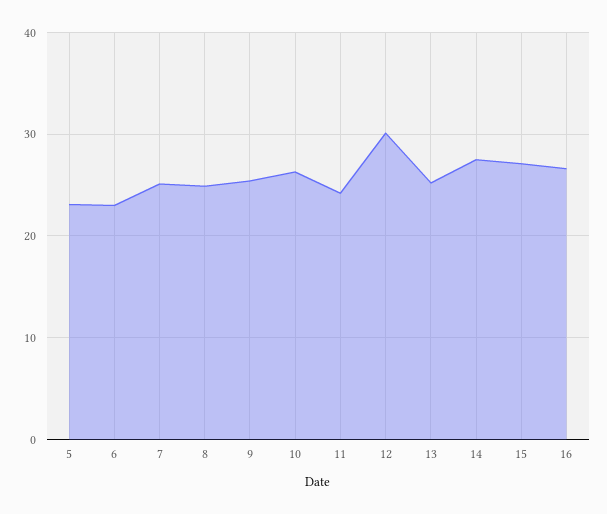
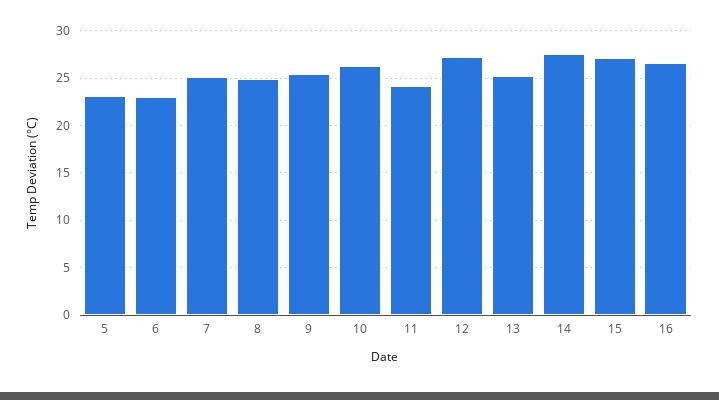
12: 30 -> 27

